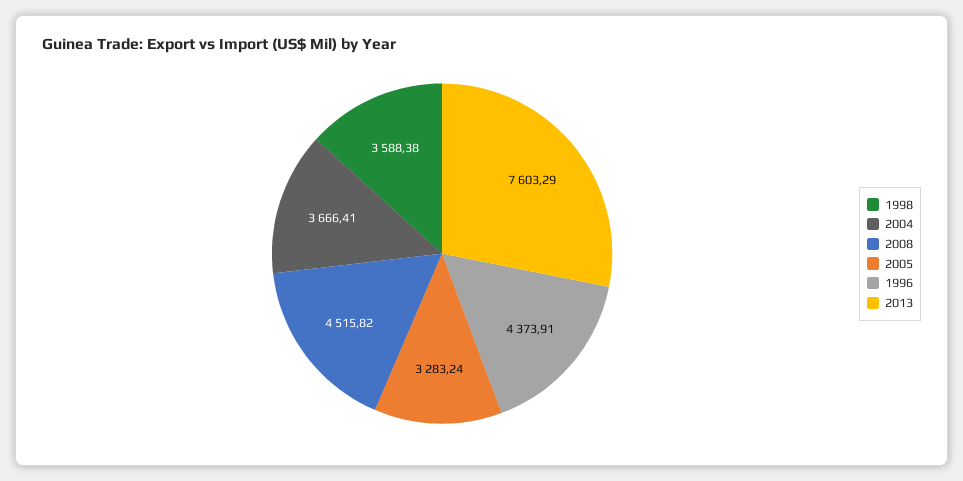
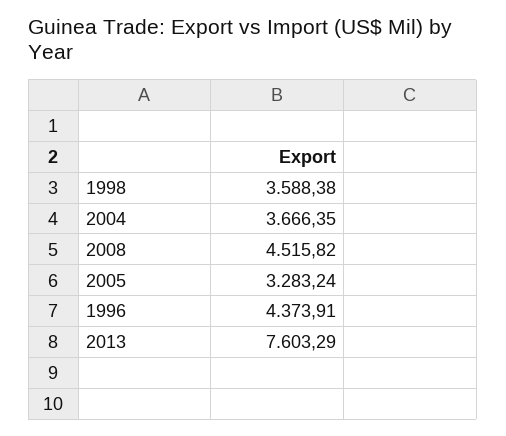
2004: 3666.41 -> 3666.35

